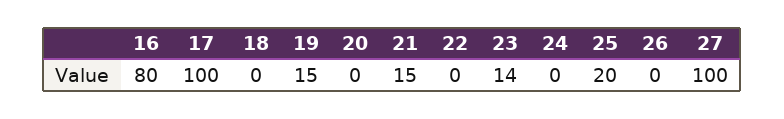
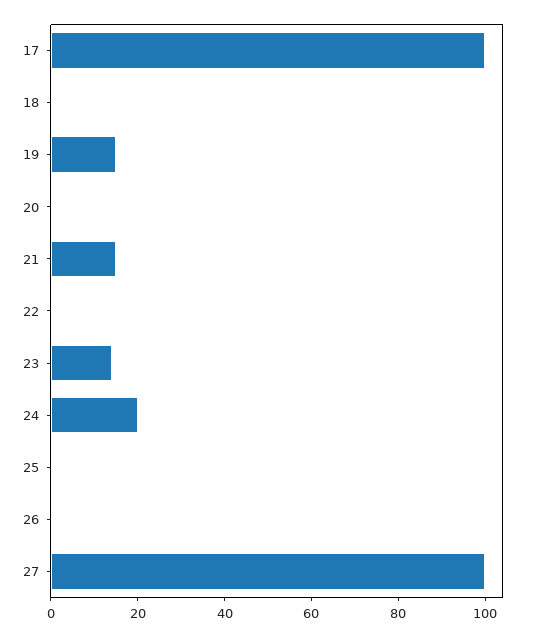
16: 80 -> none
24: 0 -> 20
25: 20 -> 0

